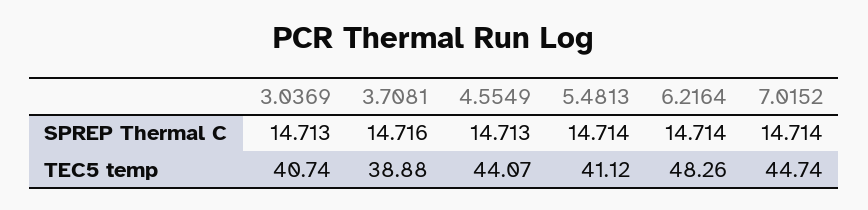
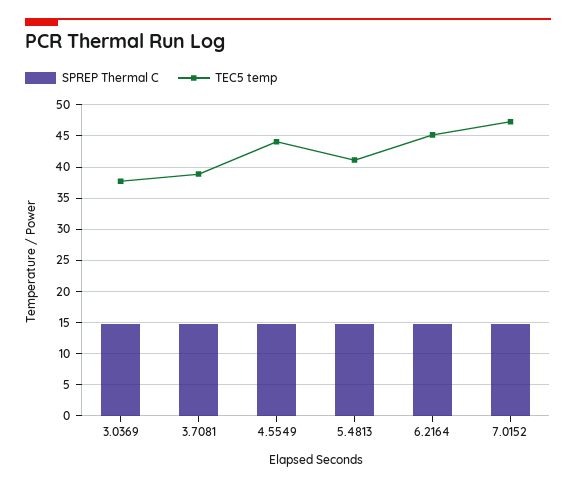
TEC5 temp, 3.0369: 40.74 -> 38
TEC5 temp, 6.2164: 48.26 -> 45
TEC5 temp, 7.0152: 44.74 -> 47

